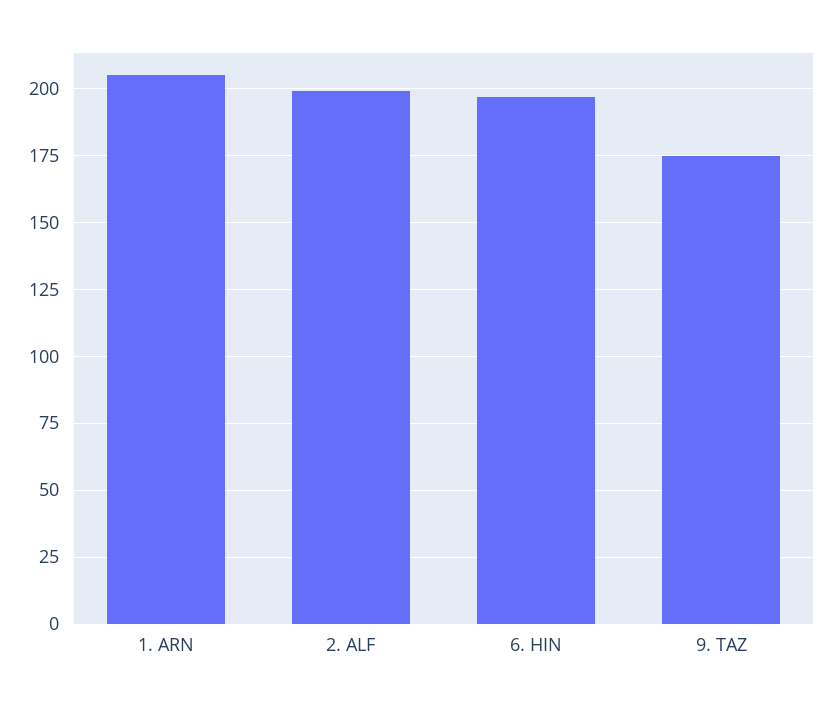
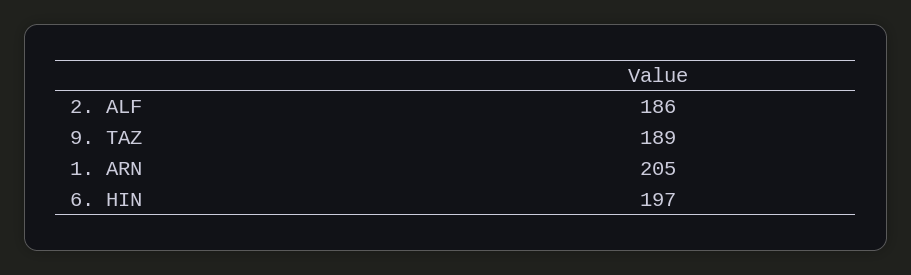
2. ALF: 200 -> 186
9. TAZ: 175 -> 189

